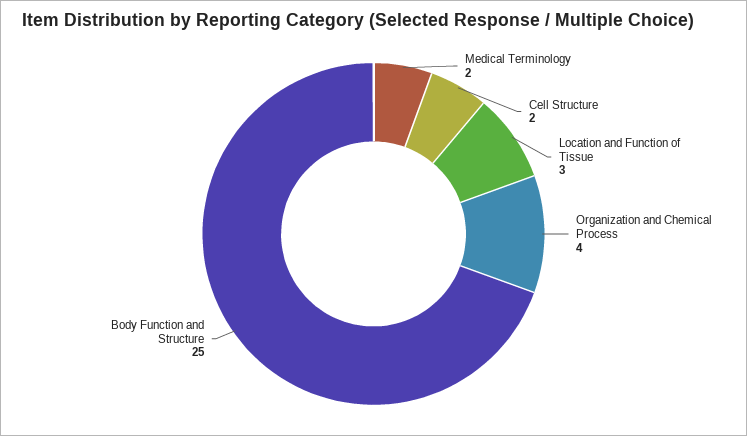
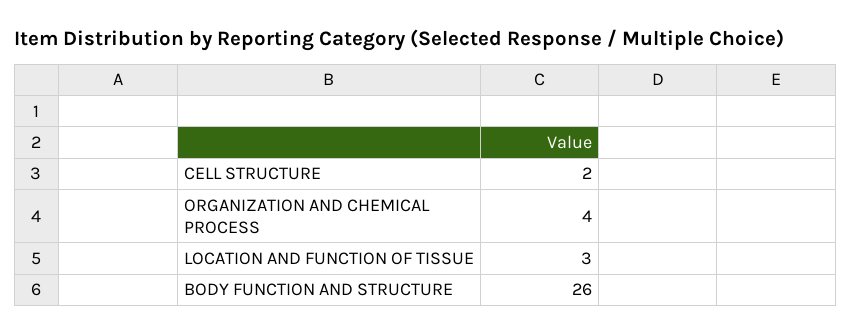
Medical Terminology: 2 -> none
Body Function and Structure: 25 -> 26

